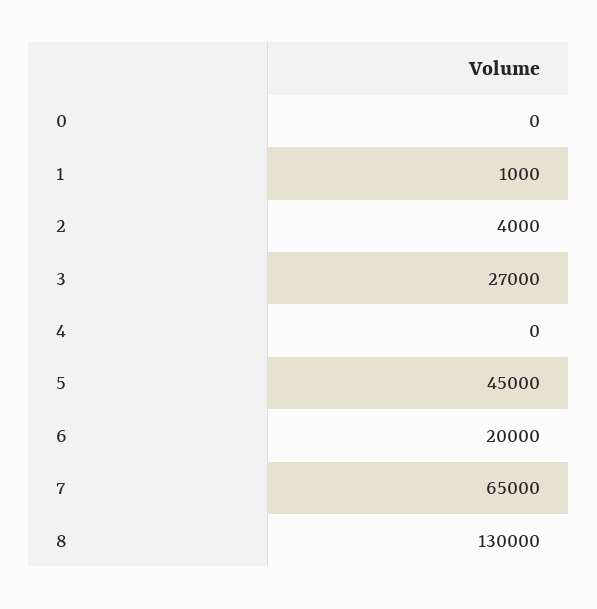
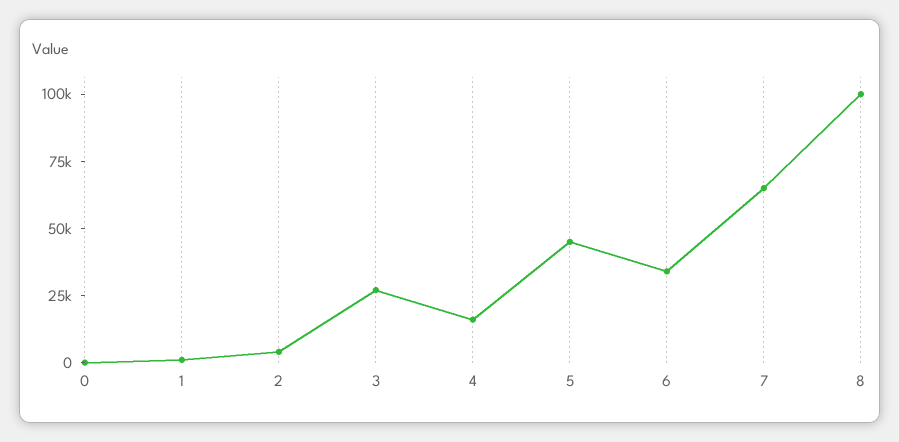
4: 0 -> 15000
6: 20000 -> 35000
8: 130000 -> 100000

